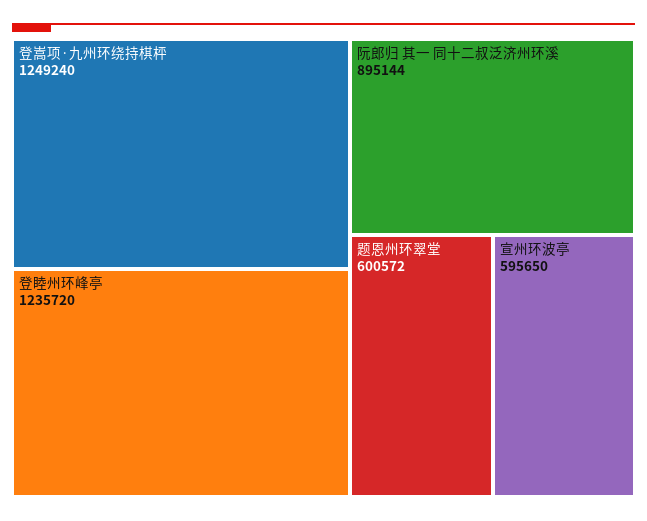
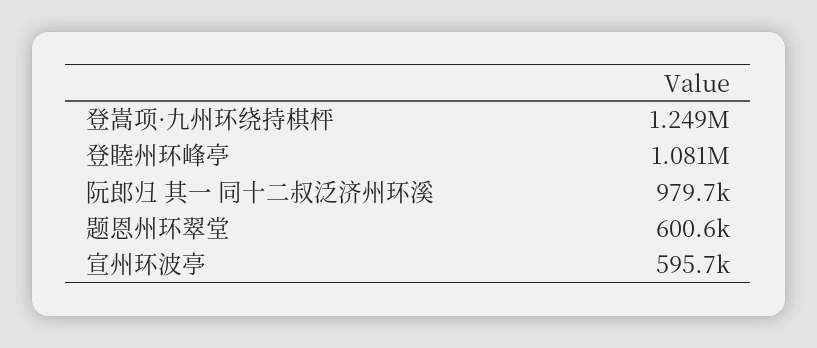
登睦州环峰亭: 1235720 -> 1081000
阮郎归 其一 同十二叔泛济州环溪: 895144 -> 979700

